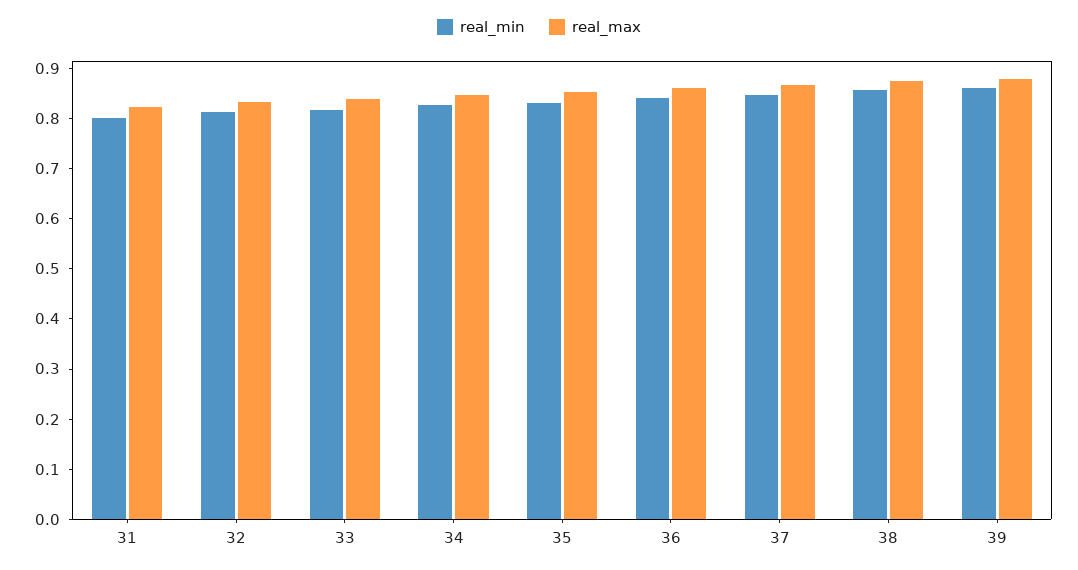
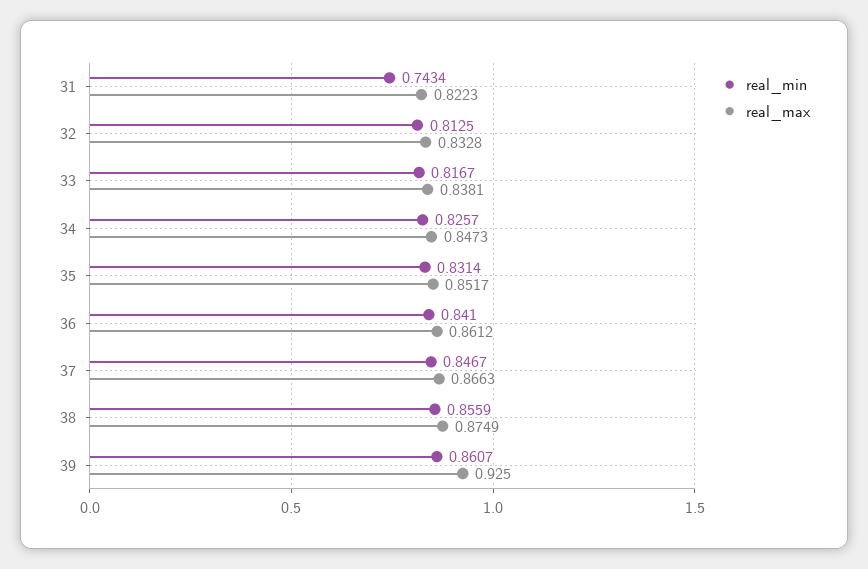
real_min, 31: 0.8 -> 0.7434
real_max, 39: 0.88 -> 0.925

